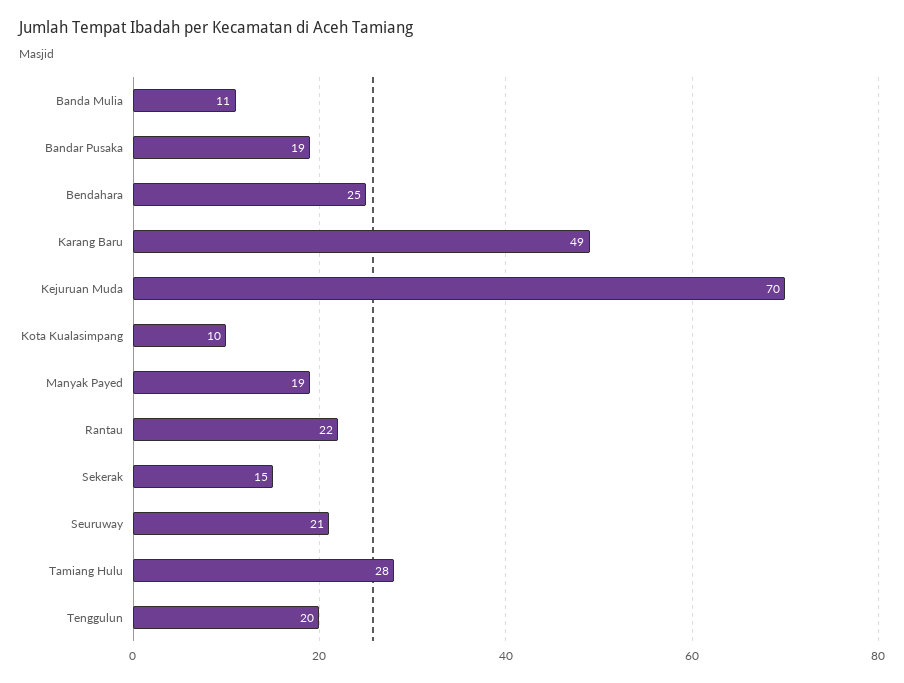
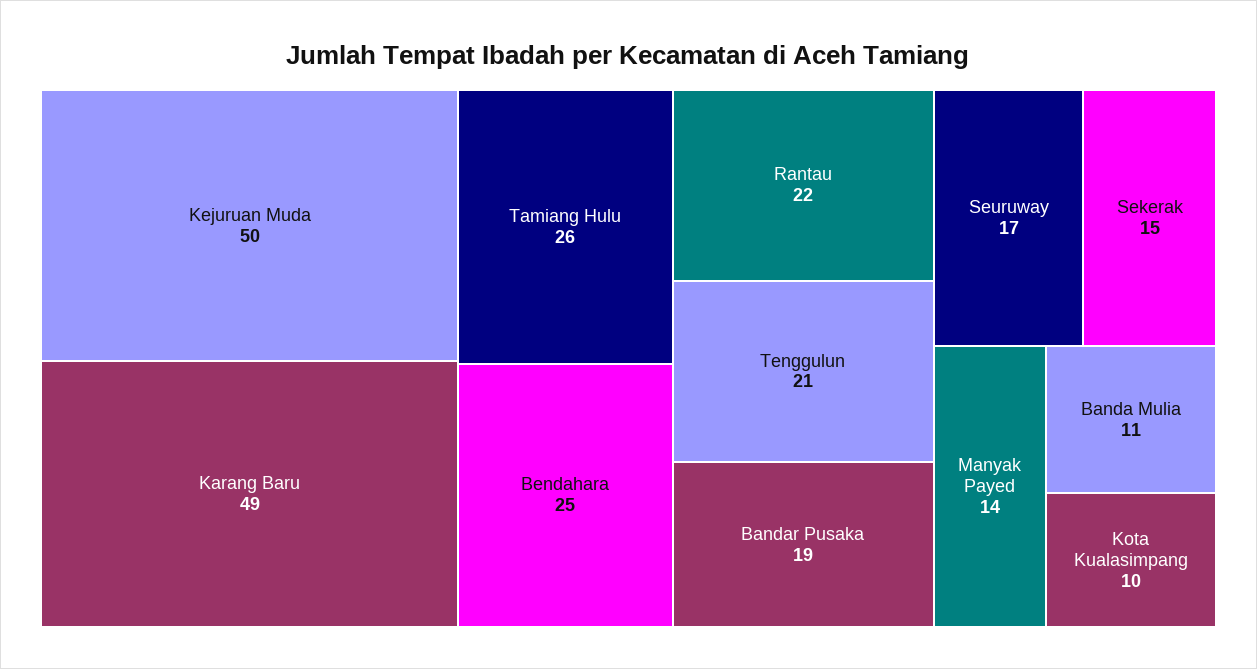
Kejuruan Muda: 70 -> 50
Manyak Payed: 19 -> 14
Seuruway: 21 -> 17
Tamiang Hulu: 28 -> 26
Tenggulun: 20 -> 21

